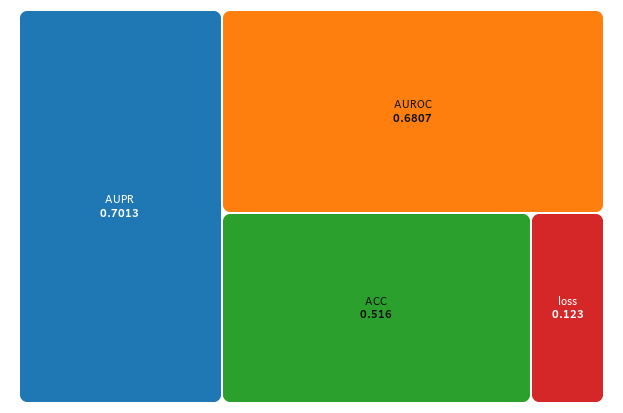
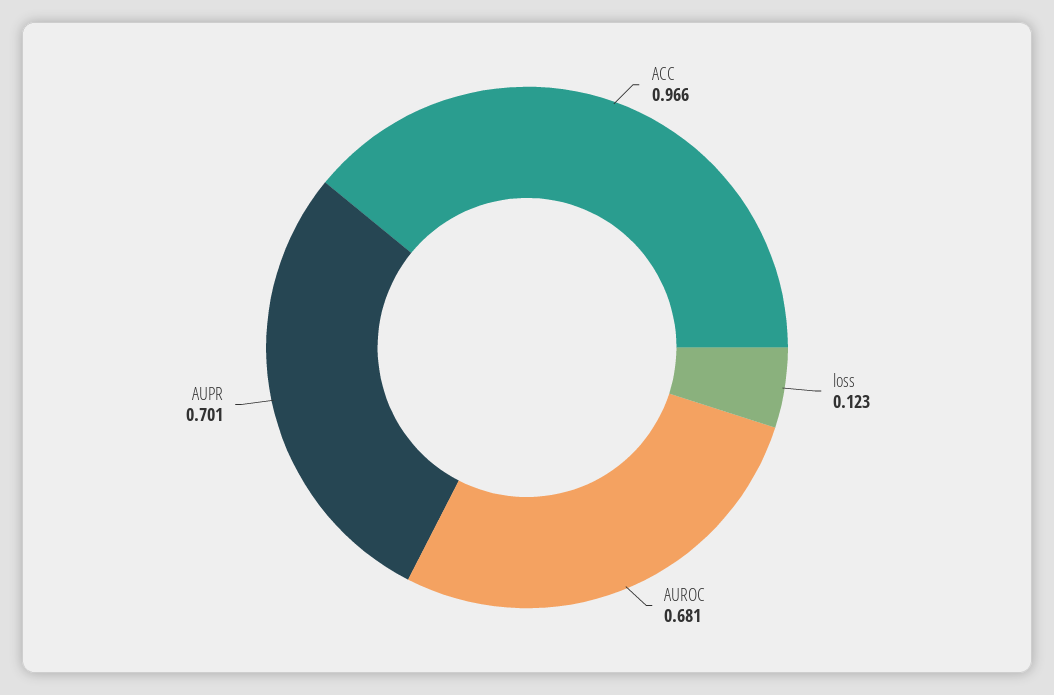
ACC: 0.516 -> 0.966

